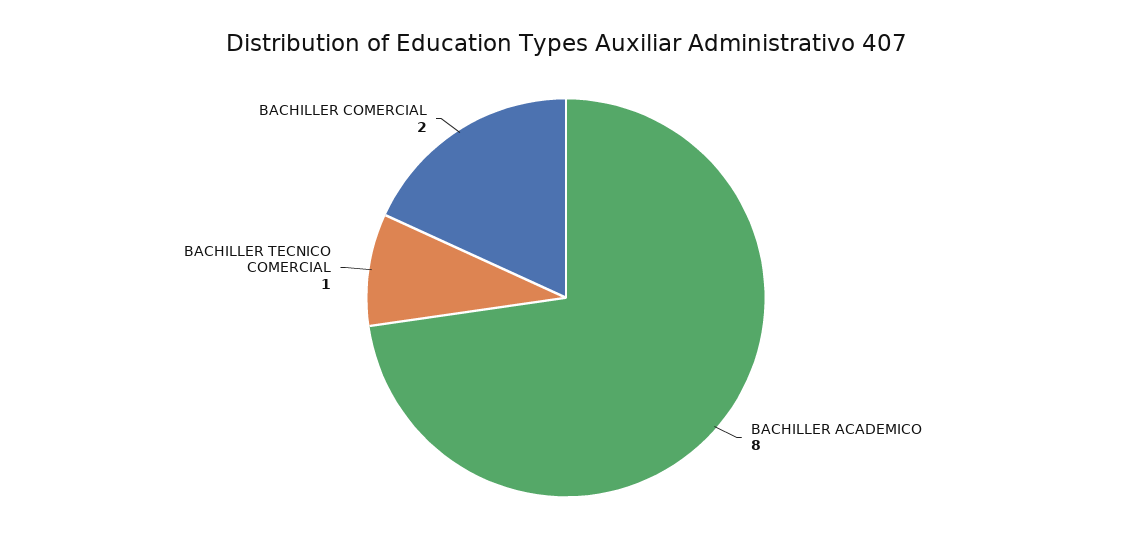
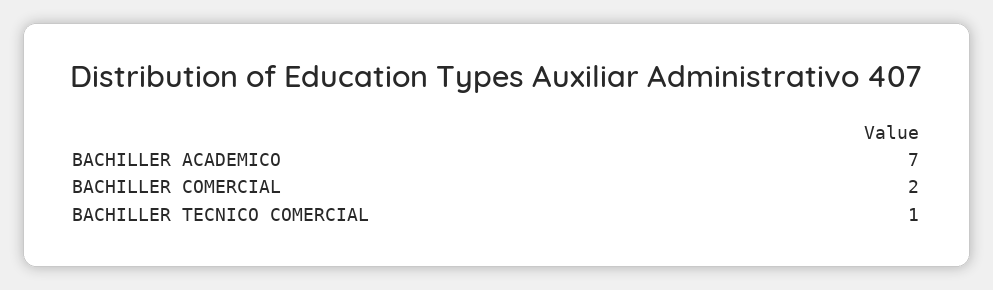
BACHILLER ACADEMICO: 8 -> 7

